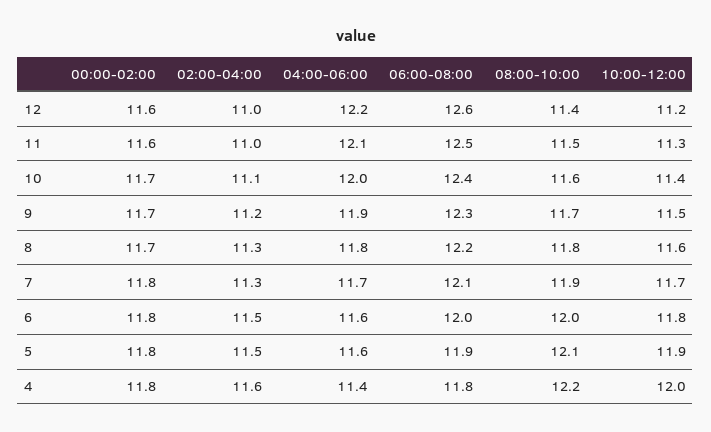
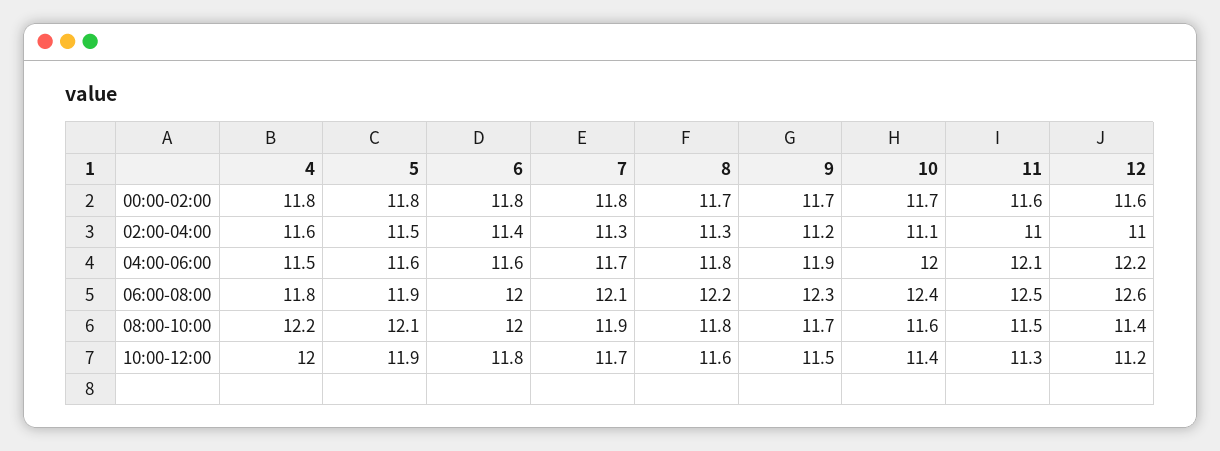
02:00-04:00, 6: 11.5 -> 11.4
04:00-06:00, 4: 11.4 -> 11.5

